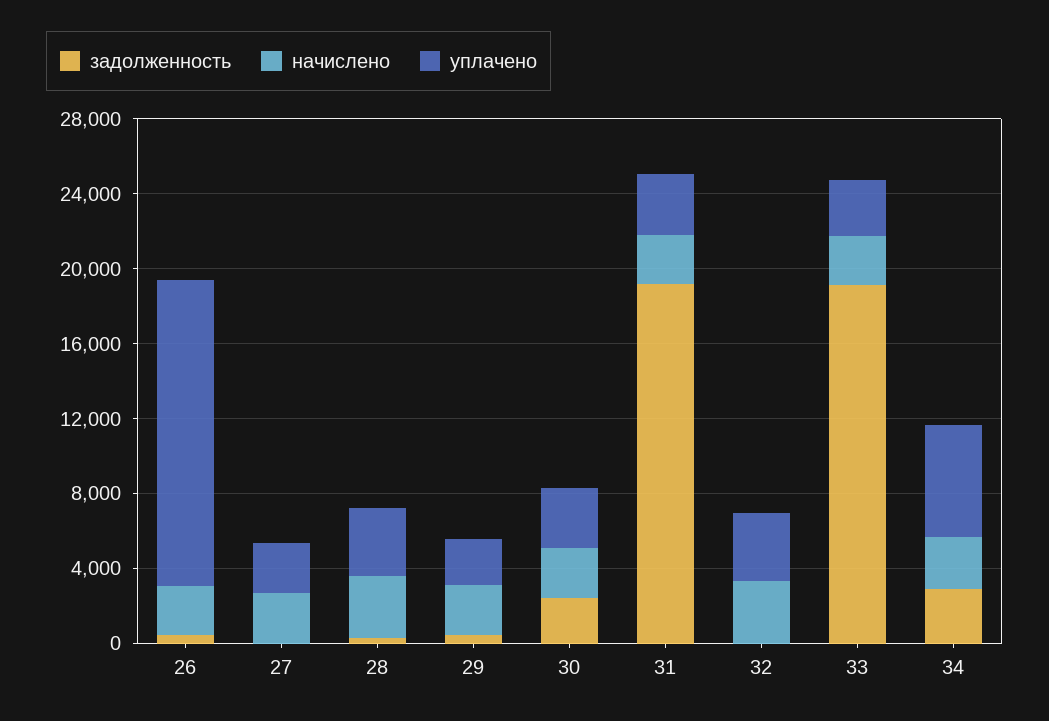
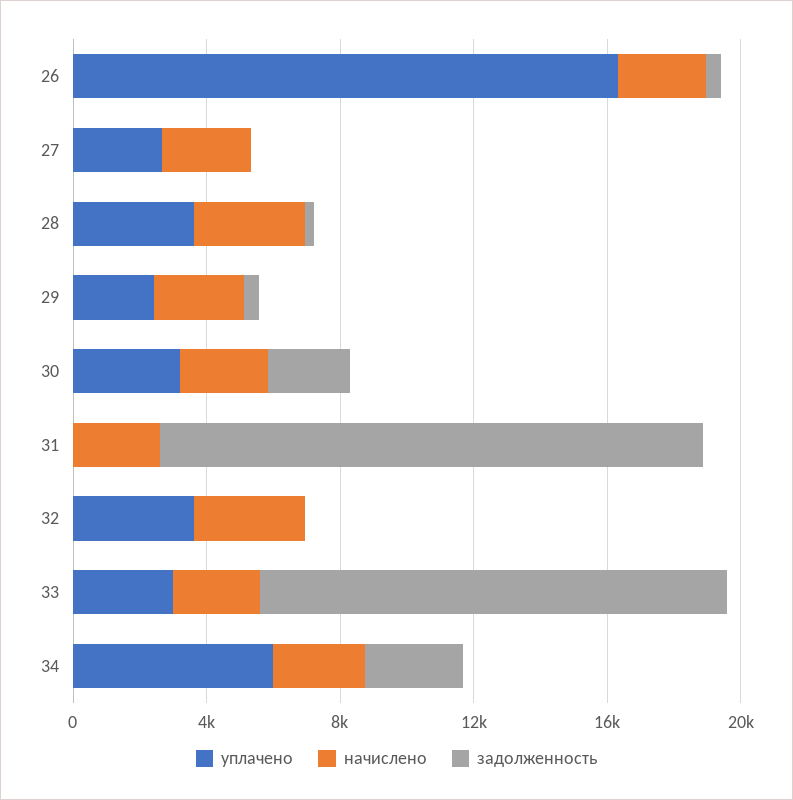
задолженность, 31: 19000 -> 16000
уплачено, 31: 3000 -> 0
задолженность, 33: 19000 -> 14000

